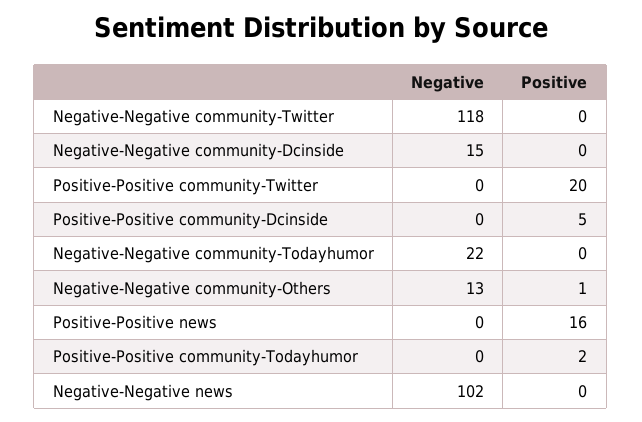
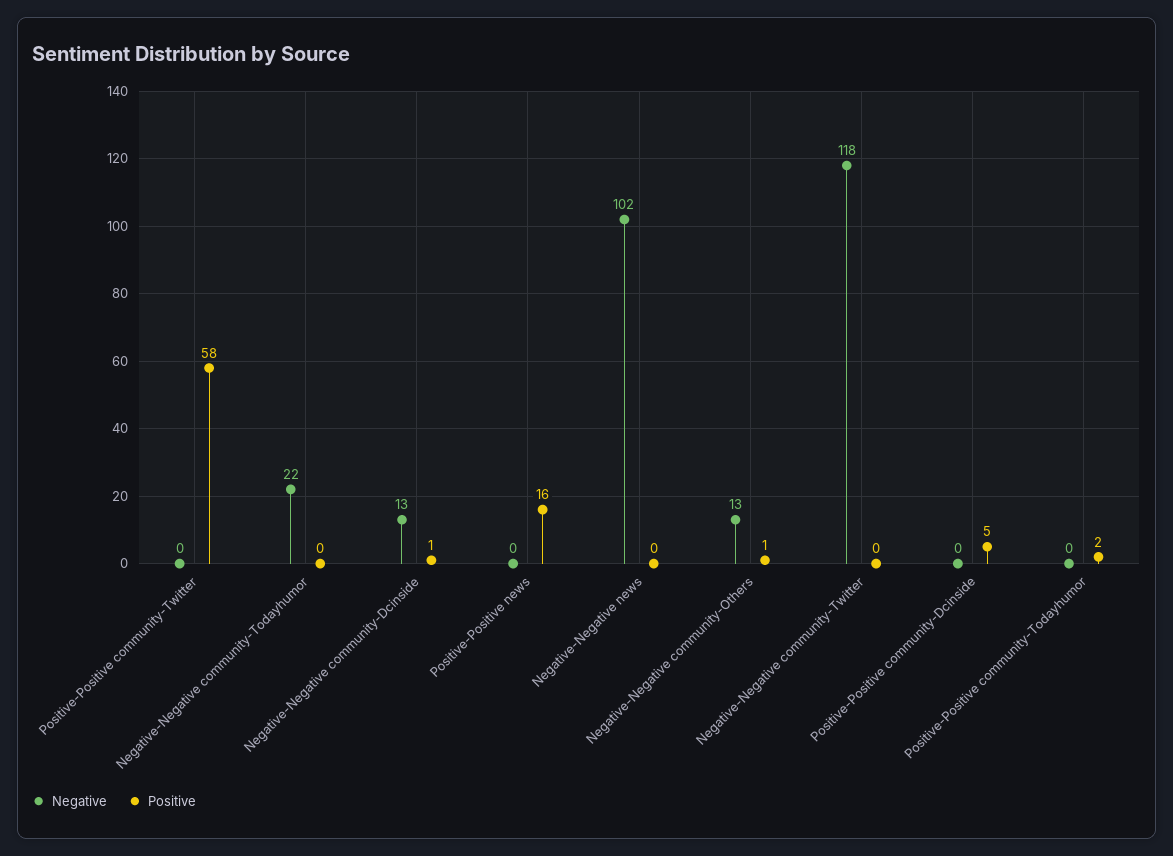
Negative, Negative-Negative community-Dcinside: 15 -> 13
Positive, Negative-Negative community-Dcinside: 0 -> 1
Positive, Positive-Positive community-Twitter: 20 -> 58

